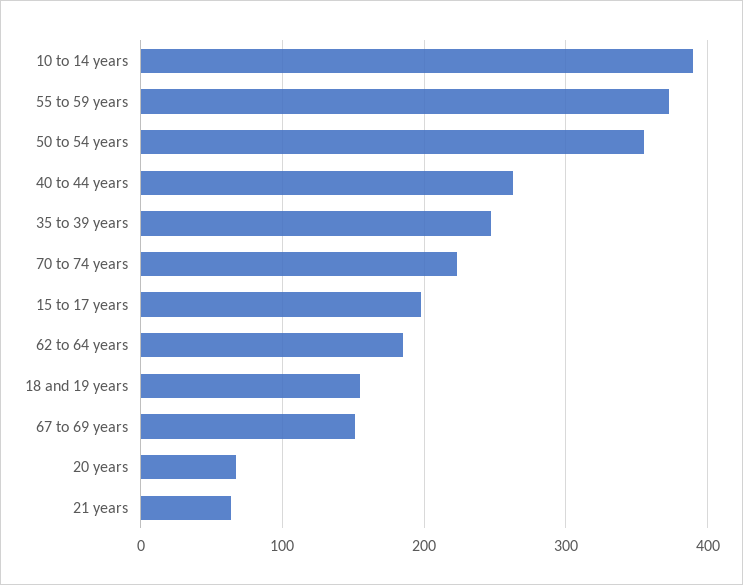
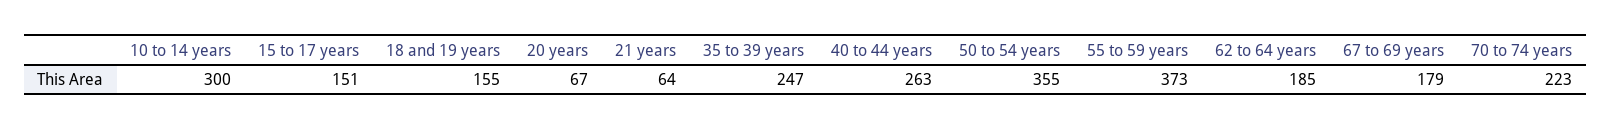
10 to 14 years: 390 -> 300
15 to 17 years: 200 -> 151
67 to 69 years: 150 -> 179

